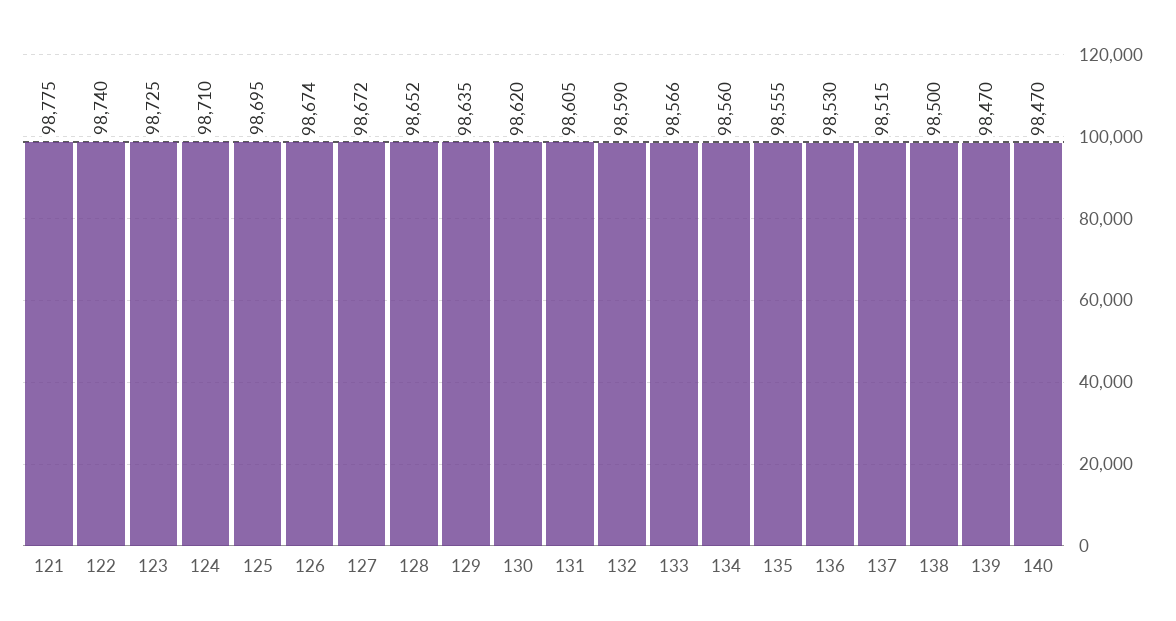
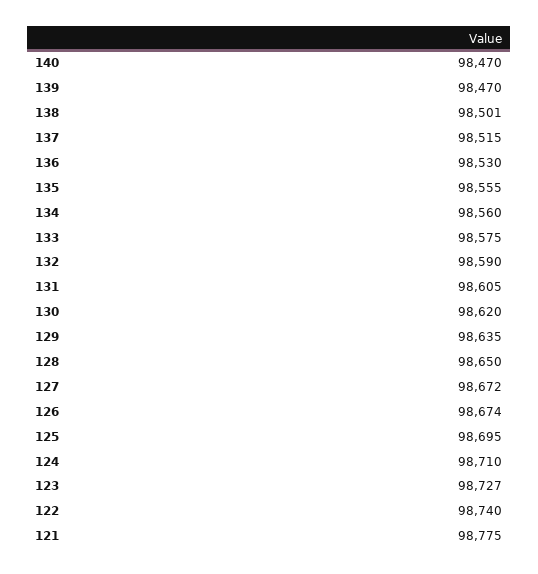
123: 98725 -> 98727
128: 98652 -> 98650
133: 98566 -> 98575
138: 98500 -> 98501

